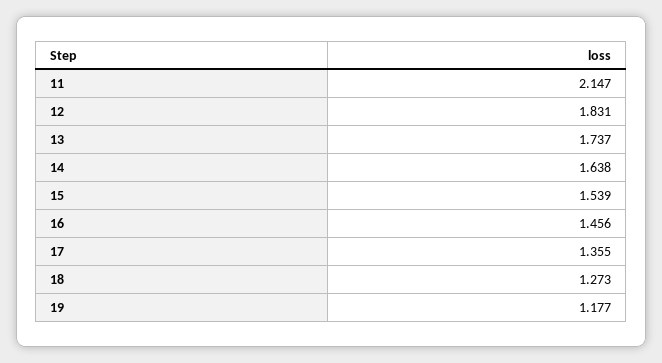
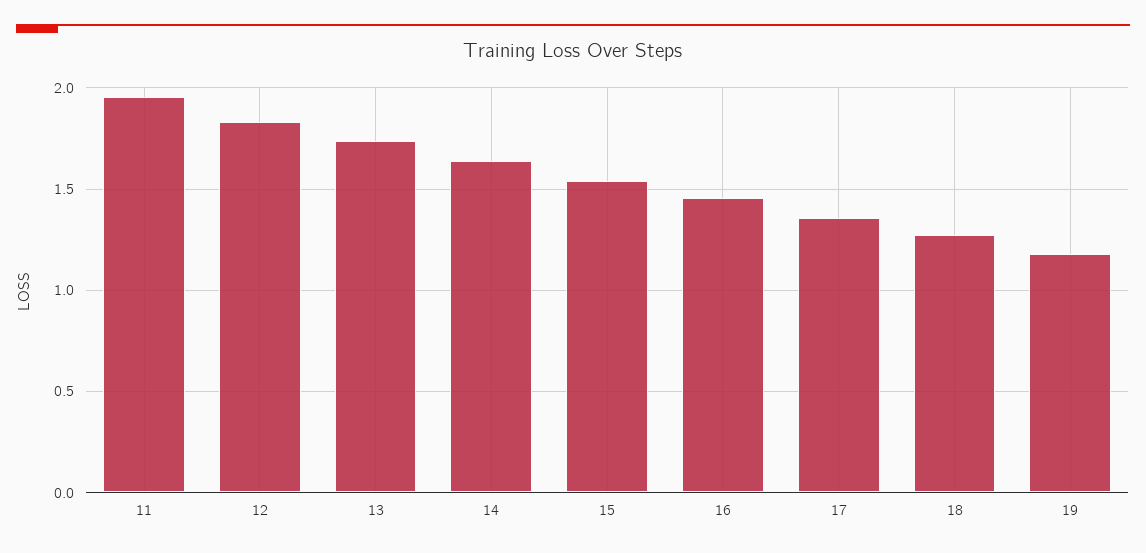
11: 2.147 -> 1.95

